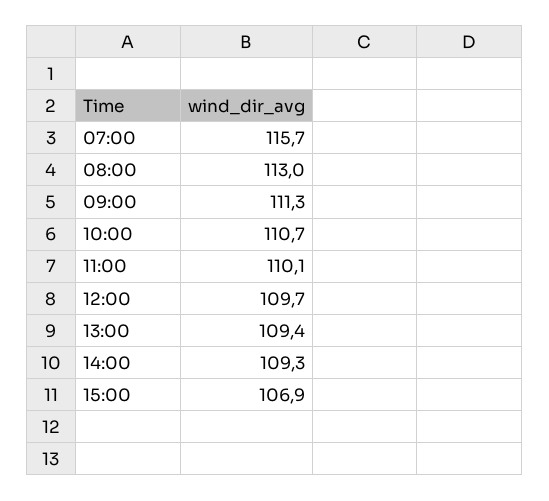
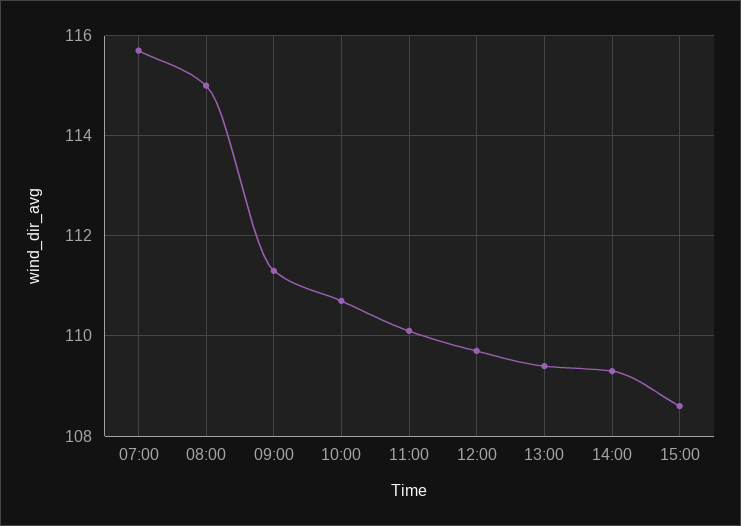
08:00: 113 -> 115
15:00: 106.9 -> 108.5

